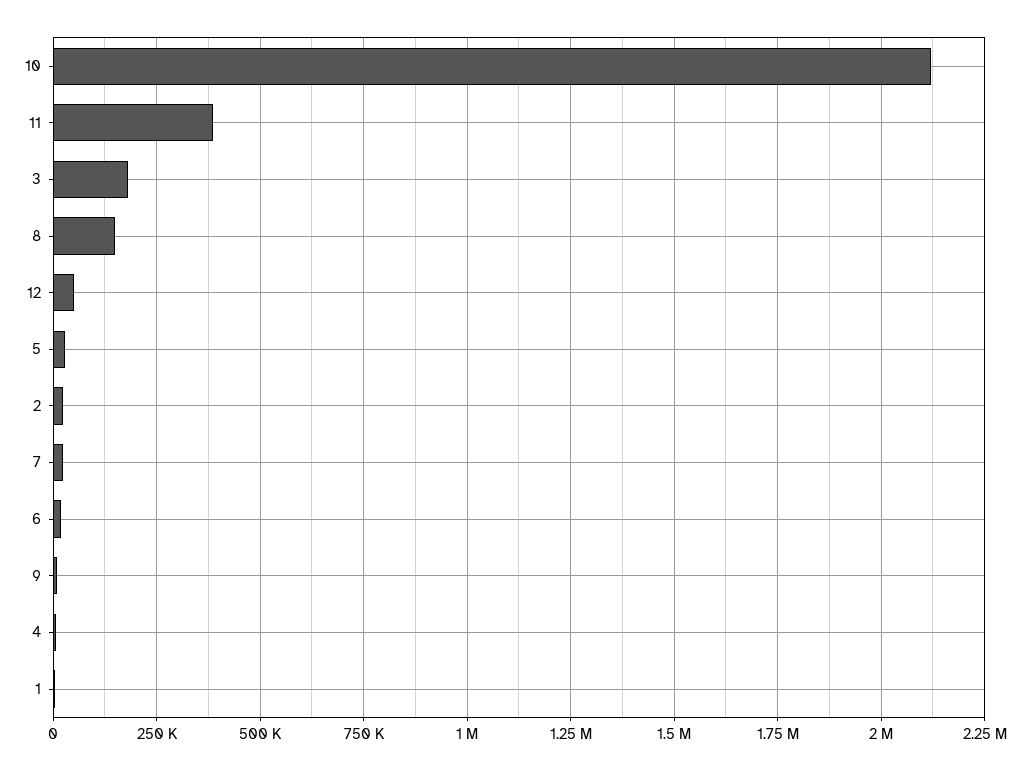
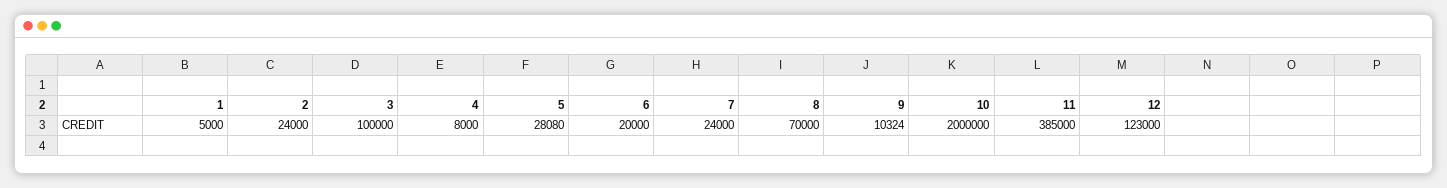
10: 2125000 -> 2000000
3: 175000 -> 100000
8: 150000 -> 70000
12: 50000 -> 123000

